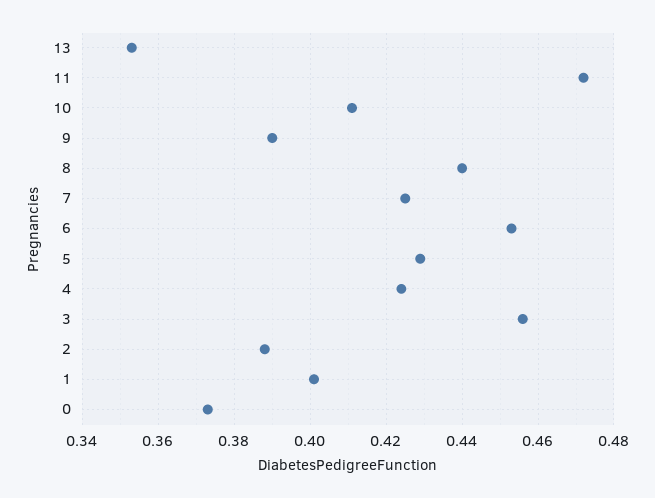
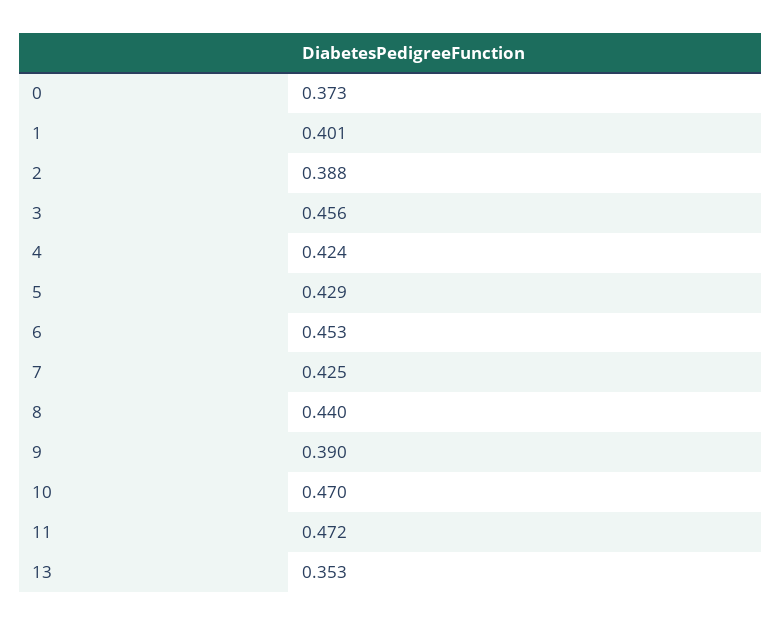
10: 0.41 -> 0.47

